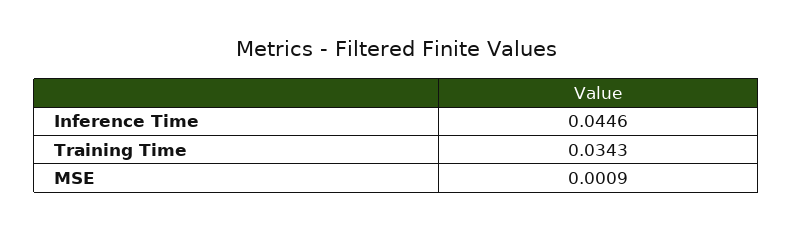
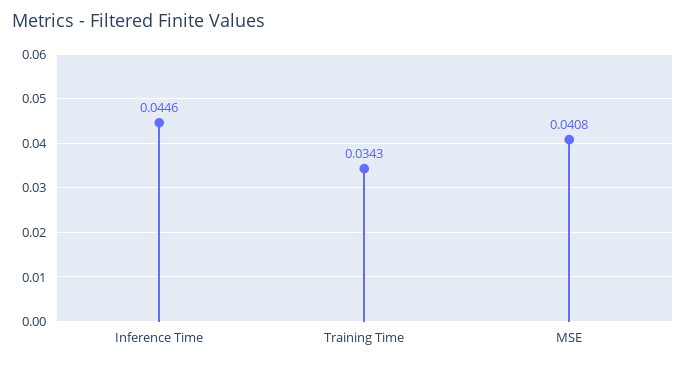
MSE: 0.0009 -> 0.0408

